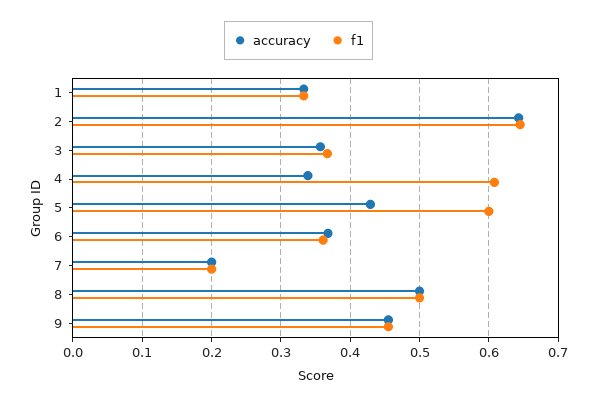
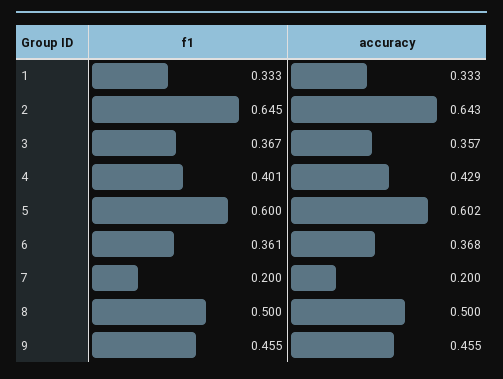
accuracy, 4: 0.34 -> 0.429
f1, 4: 0.61 -> 0.401
accuracy, 5: 0.43 -> 0.602

